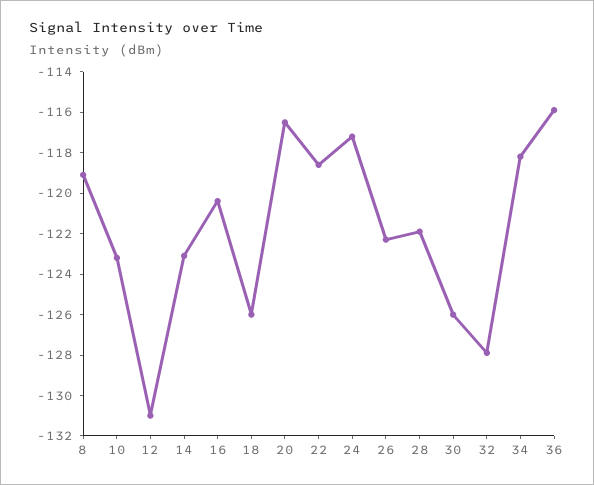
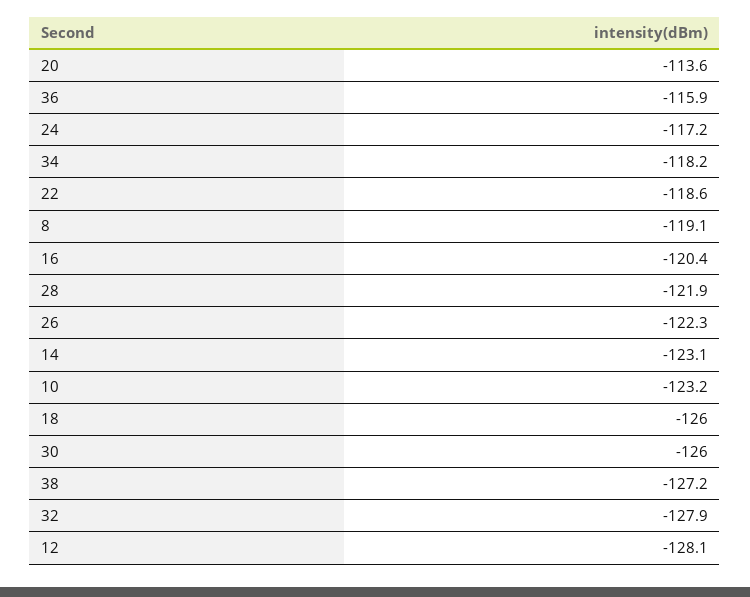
12: -131 -> -128.1
20: -116.5 -> -113.6
38: none -> -127.2

